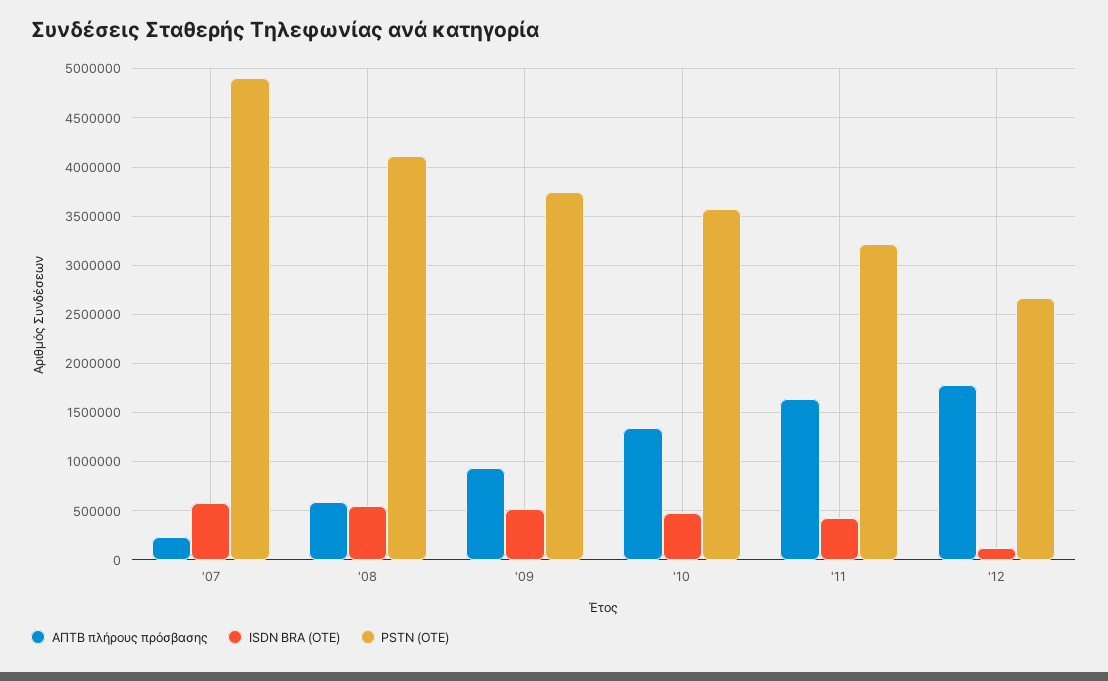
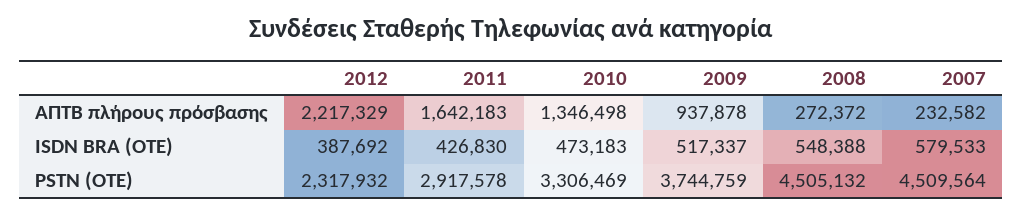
PSTN (OTE), '07: 4900000 -> 4509564
ΑΠΤΒ πλήρους πρόσβασης, '08: 600000 -> 272372
PSTN (OTE), '08: 4100000 -> 4505132
PSTN (OTE), '10: 3600000 -> 3306469
PSTN (OTE), '11: 3200000 -> 2917578
ΑΠΤΒ πλήρους πρόσβασης, '12: 1800000 -> 2217329
ISDN BRA (OTE), '12: 100000 -> 387692
PSTN (OTE), '12: 2700000 -> 2317932

